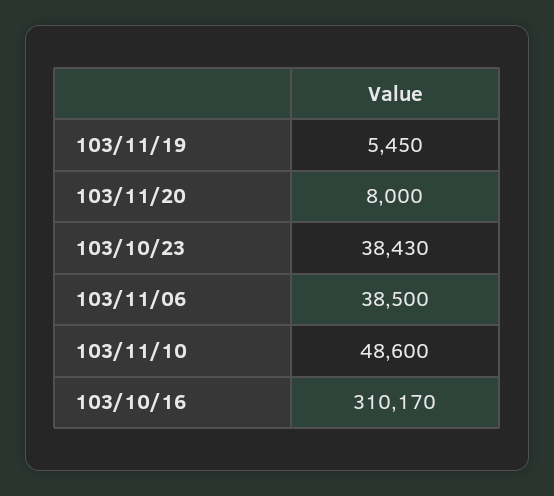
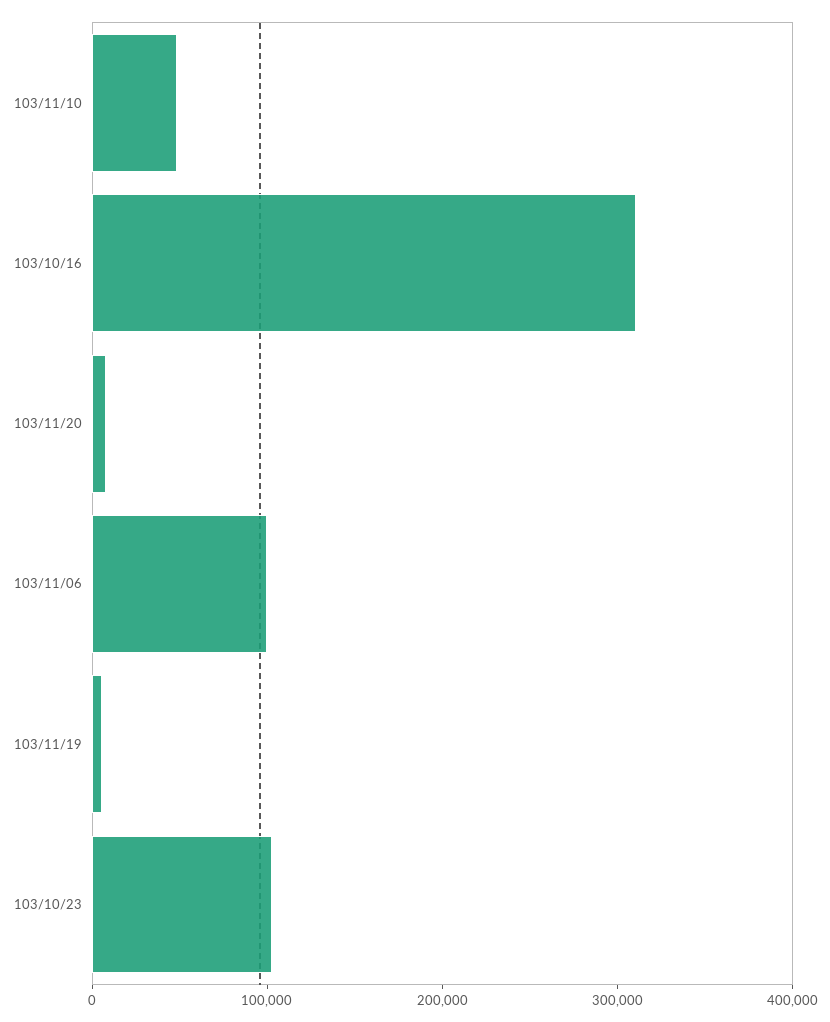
103/10/23: 38430 -> 100000
103/11/06: 38500 -> 100000

